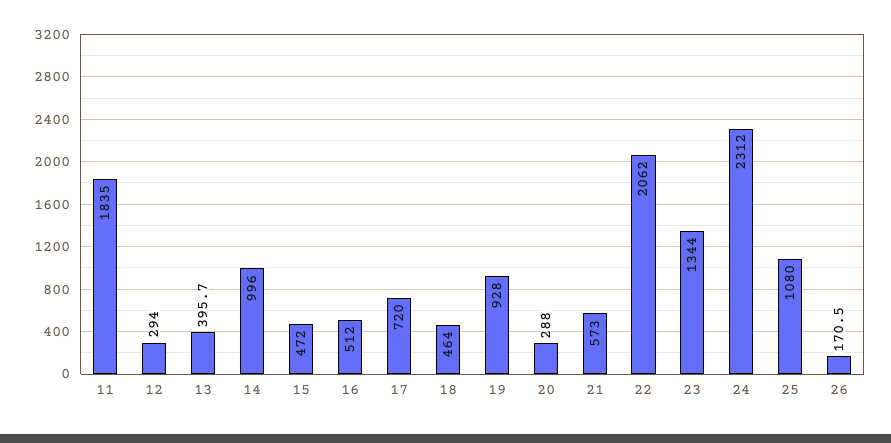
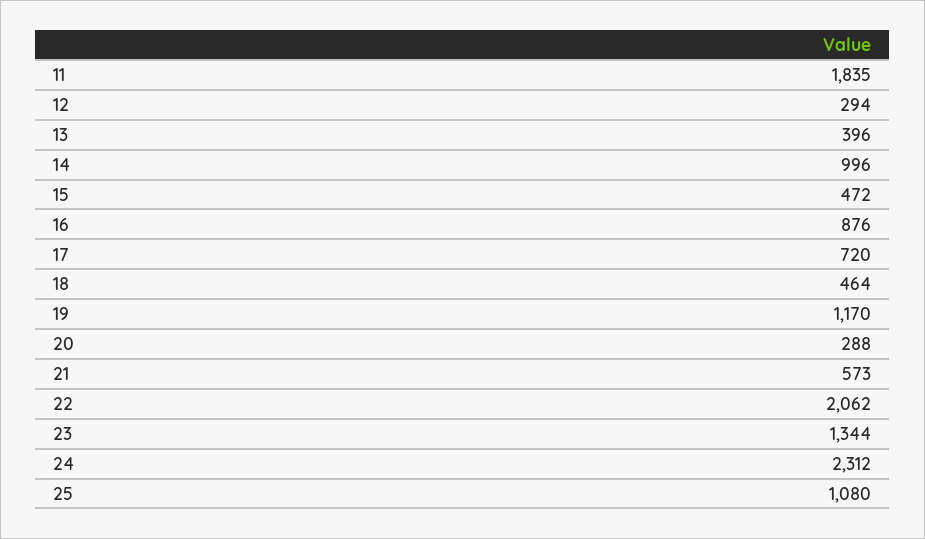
13: 395.7 -> 396
16: 512 -> 876
19: 928 -> 1170
26: 170.5 -> none

